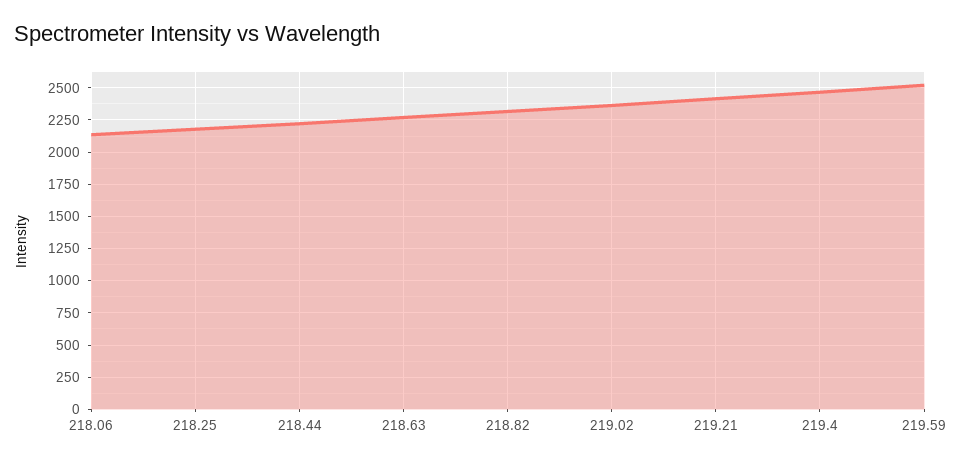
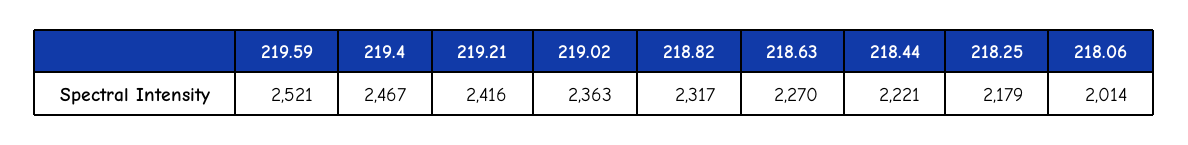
218.06: 2150 -> 2014

